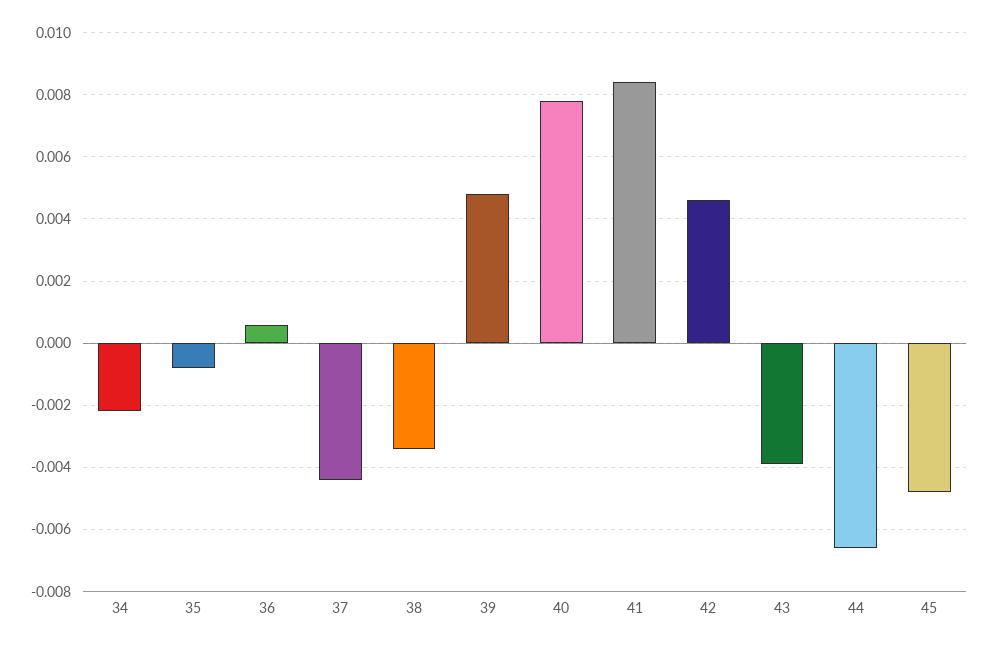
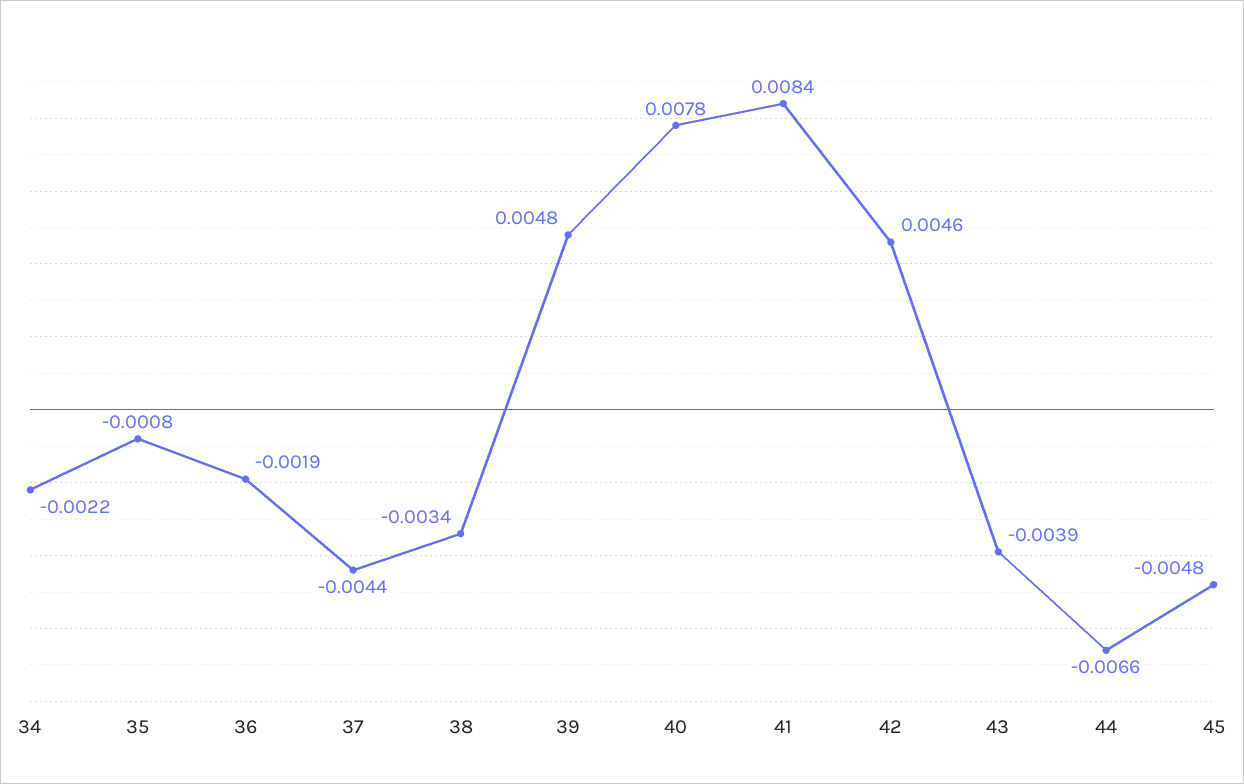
36: 0.0005 -> -0.0019

